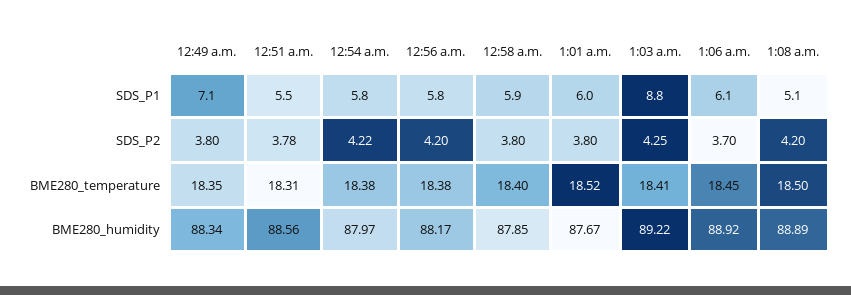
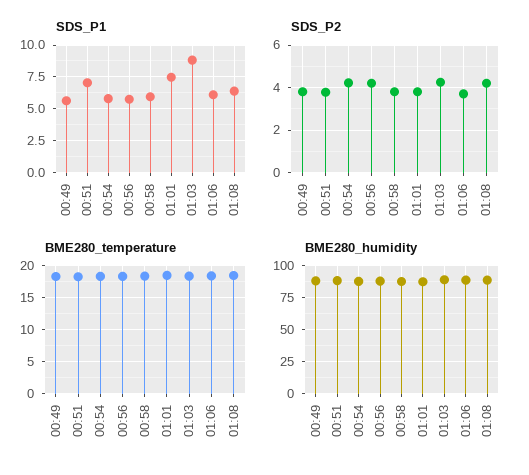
SDS_P1, 12:49 a.m.: 7.1 -> 5.5
SDS_P1, 12:51 a.m.: 5.5 -> 7
SDS_P1, 1:01 a.m.: 6 -> 7.5
SDS_P1, 1:08 a.m.: 5.1 -> 6.5

